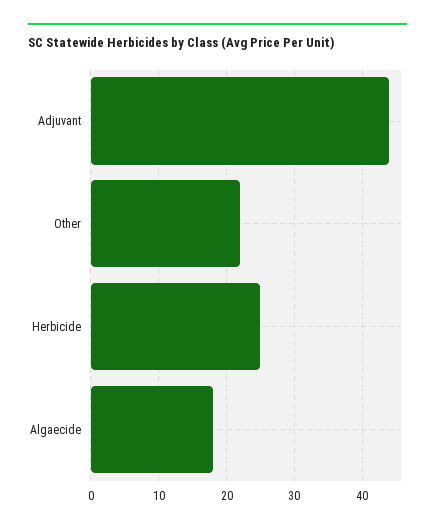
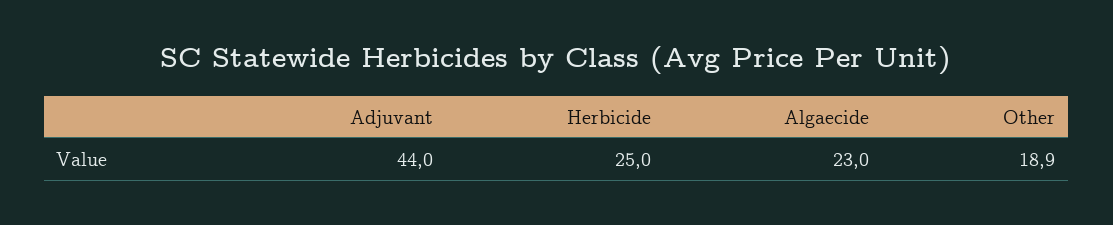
Other: 22 -> 18.9
Algaecide: 18 -> 23

